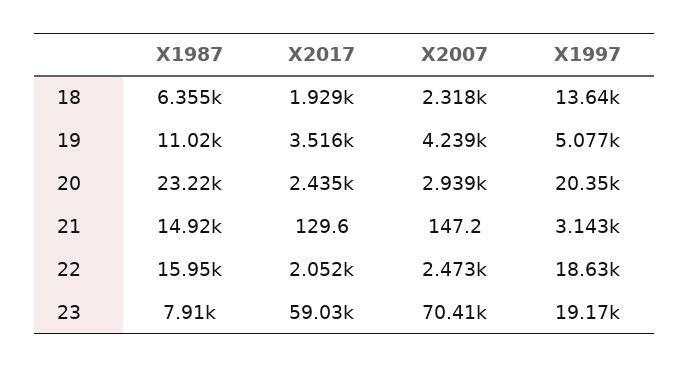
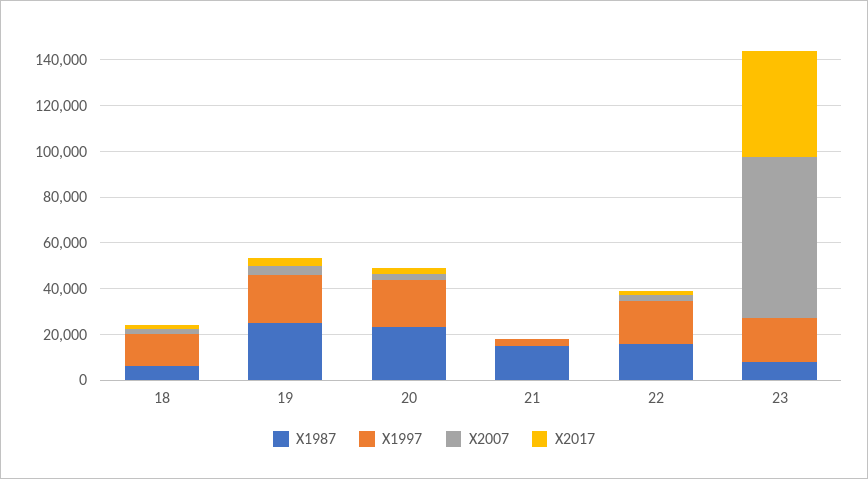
X1987, 19: 11020 -> 25000
X1997, 19: 5077 -> 20000
X2017, 23: 59030 -> 45000

